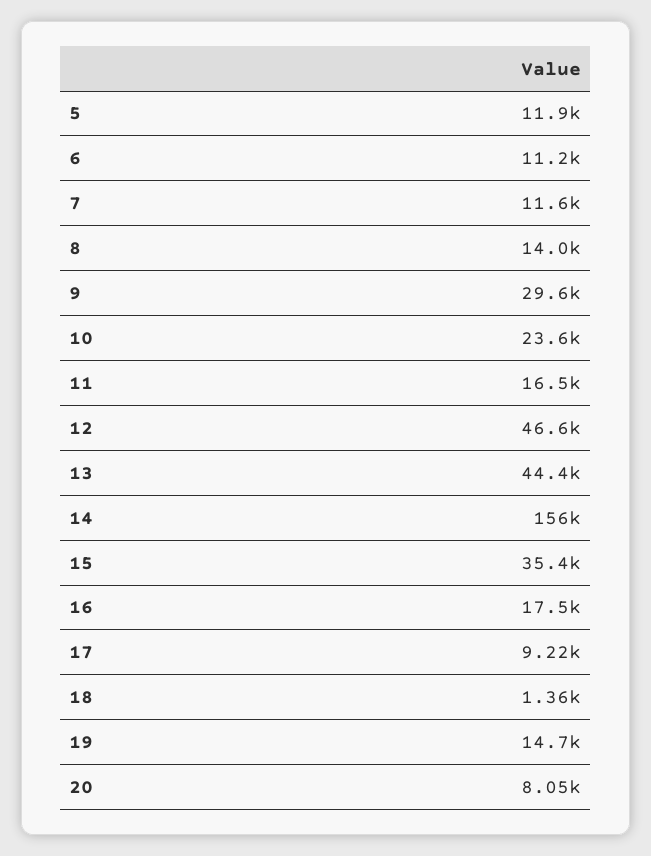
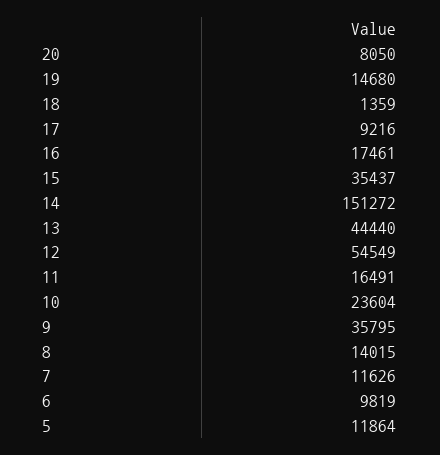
6: 11200 -> 9819
9: 29600 -> 35795
12: 46600 -> 54549
14: 156000 -> 151272

